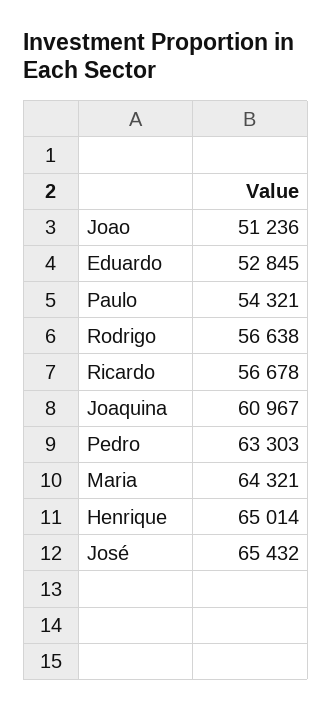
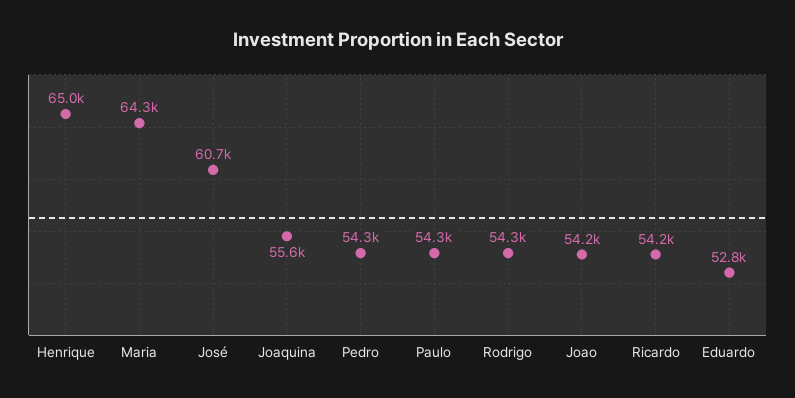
Joao: 51236 -> 54200
Rodrigo: 56638 -> 54300
Ricardo: 56678 -> 54200
Joaquina: 60967 -> 55600
Pedro: 63303 -> 54300
José: 65432 -> 60700

